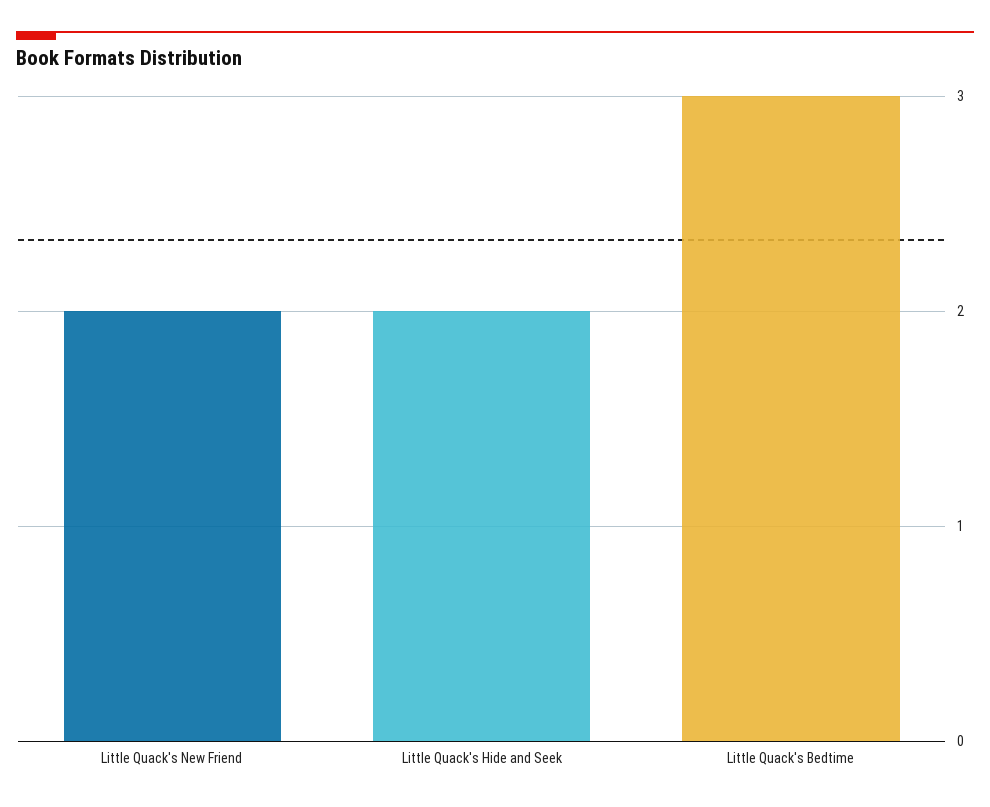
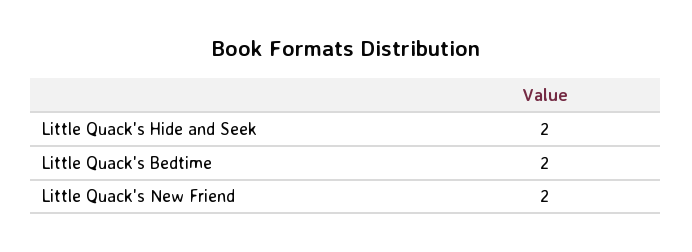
Little Quack's Bedtime: 3 -> 2

